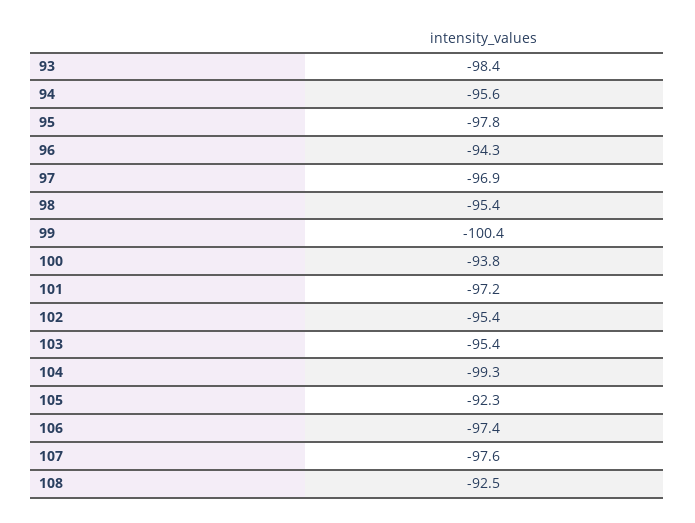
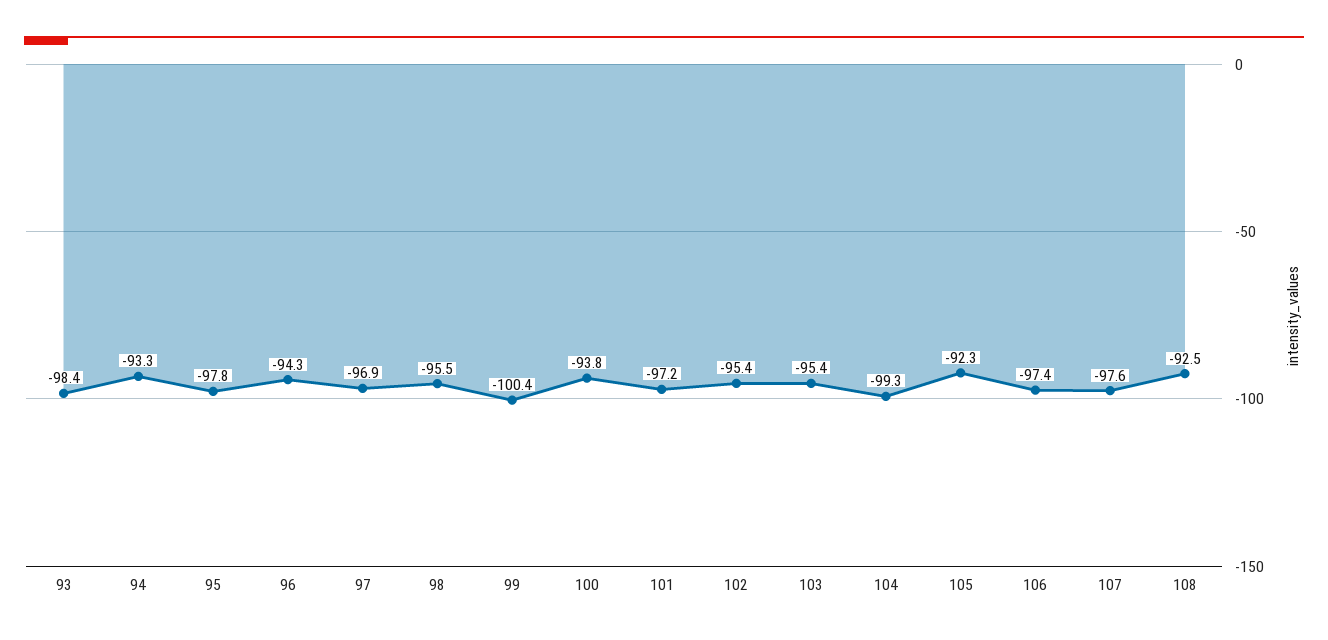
94: -95.6 -> -93.3
98: -95.4 -> -95.5

